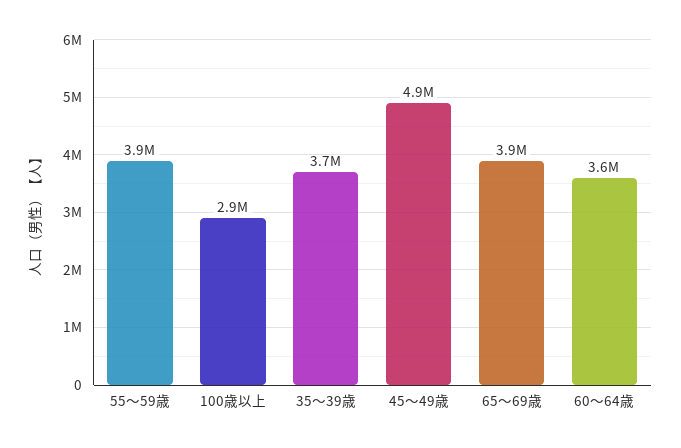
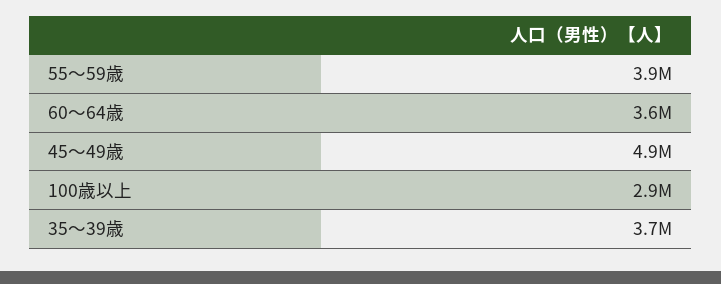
65～69歳: 3900000 -> none

